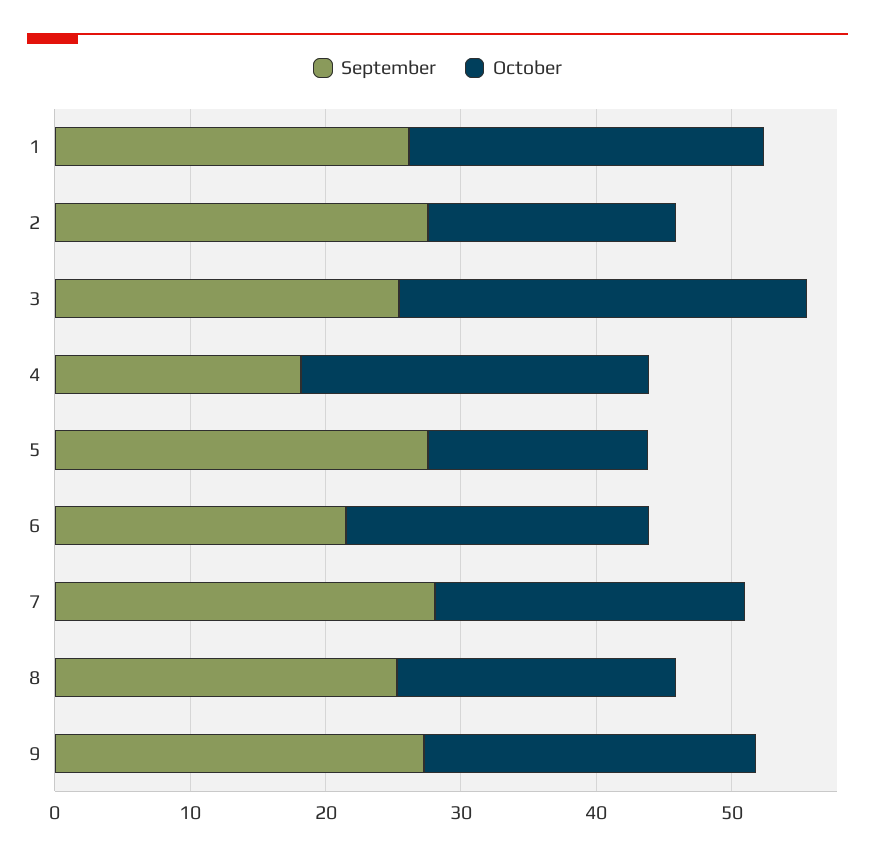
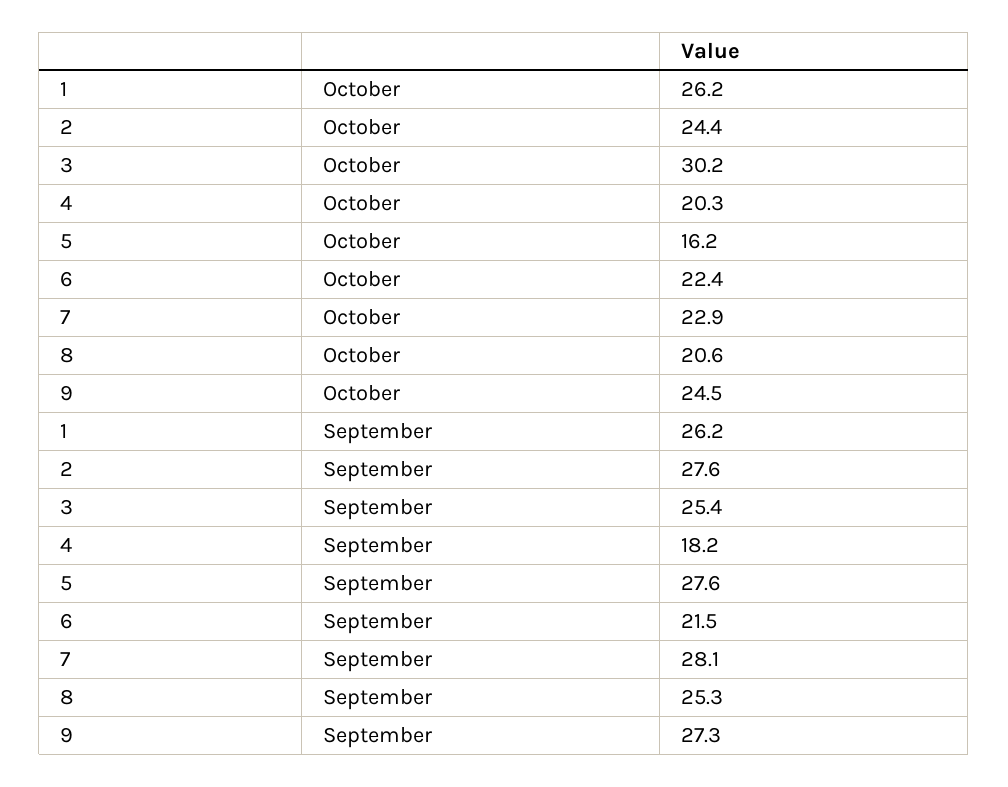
October, 2: 18 -> 24.4
October, 4: 26 -> 20.3

